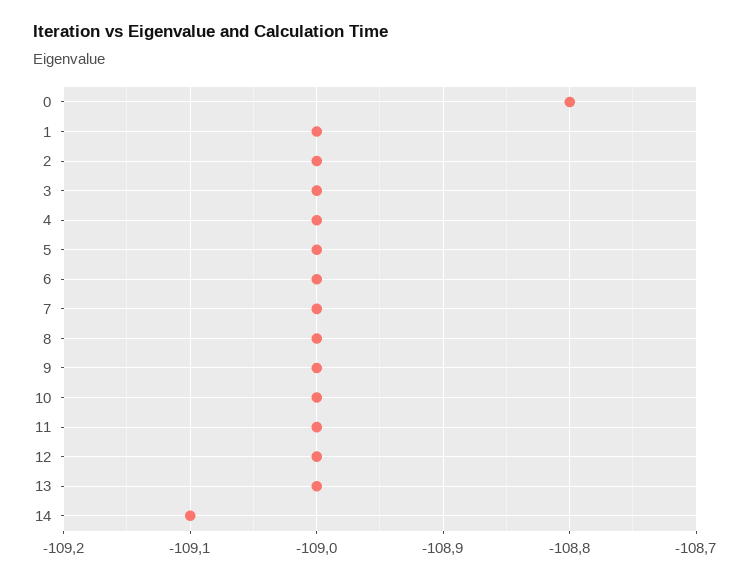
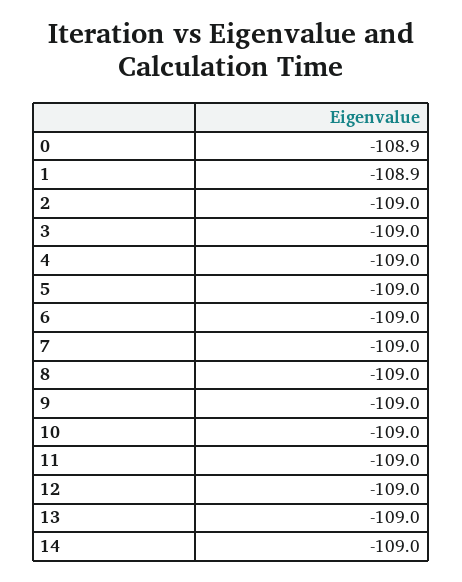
0: -108.8 -> -108.9
1: -109 -> -108.9
14: -109.1 -> -109

